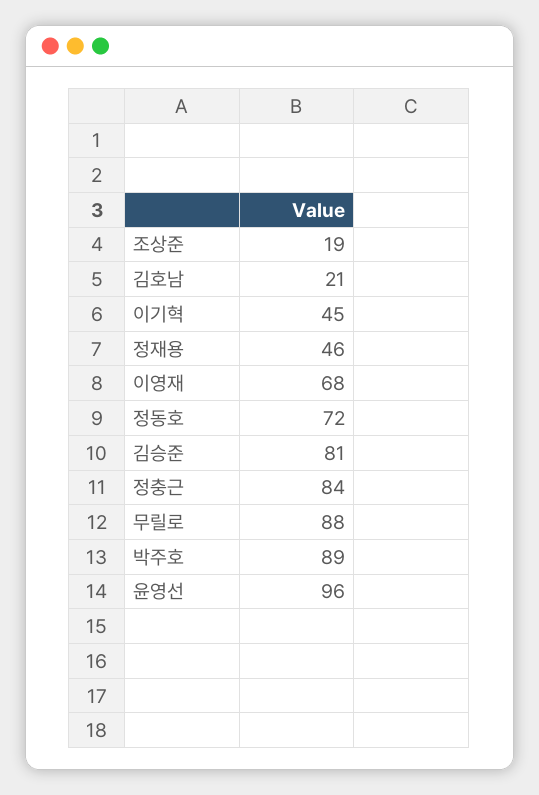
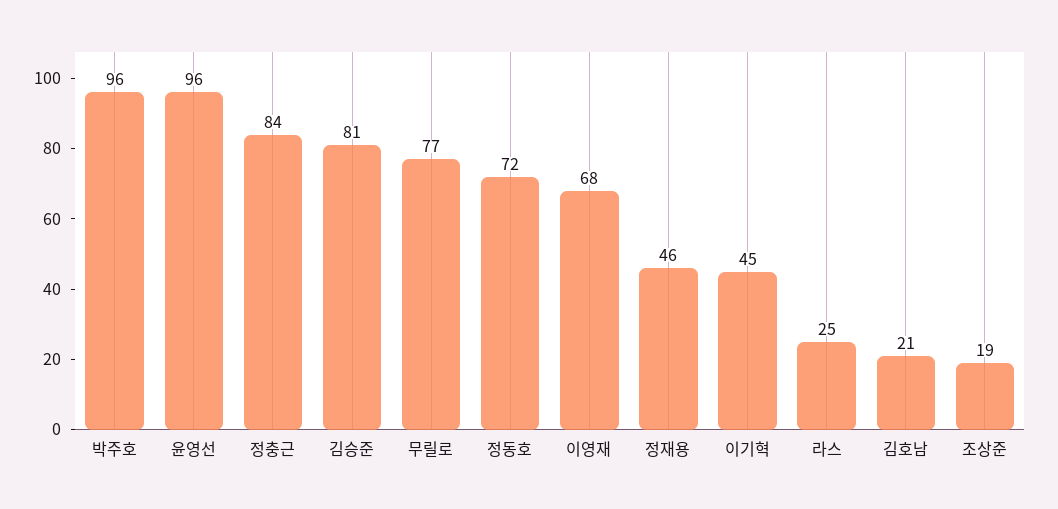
무릴로: 88 -> 77
박주호: 89 -> 96
라스: none -> 25

